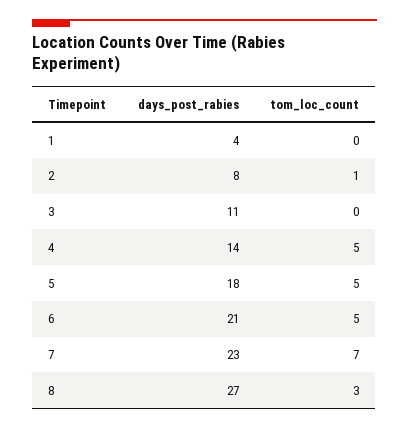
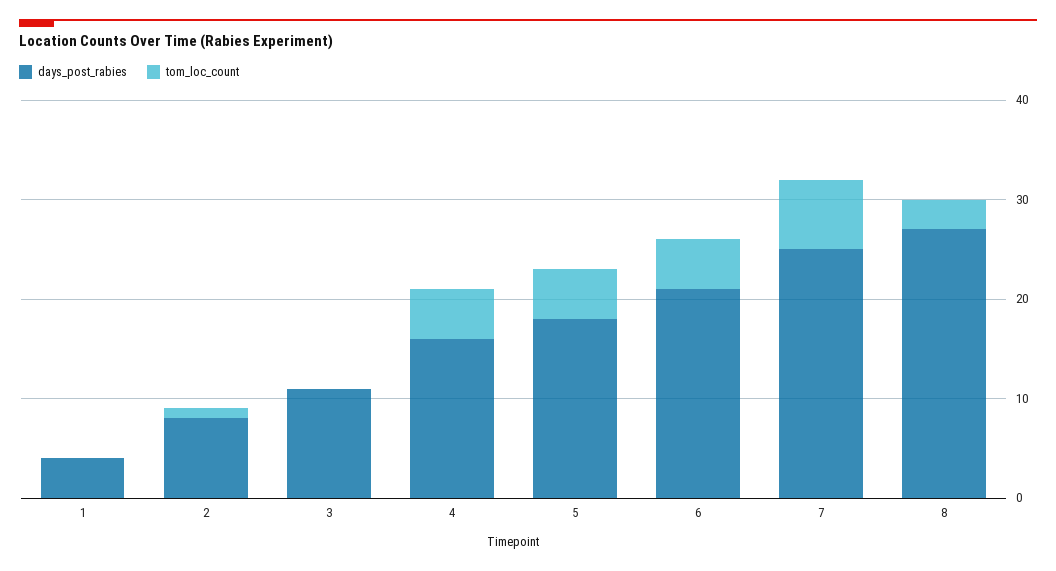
days_post_rabies, 4: 14 -> 16
days_post_rabies, 7: 23 -> 25

